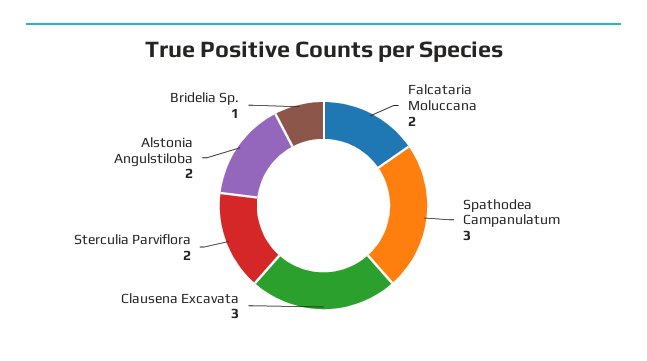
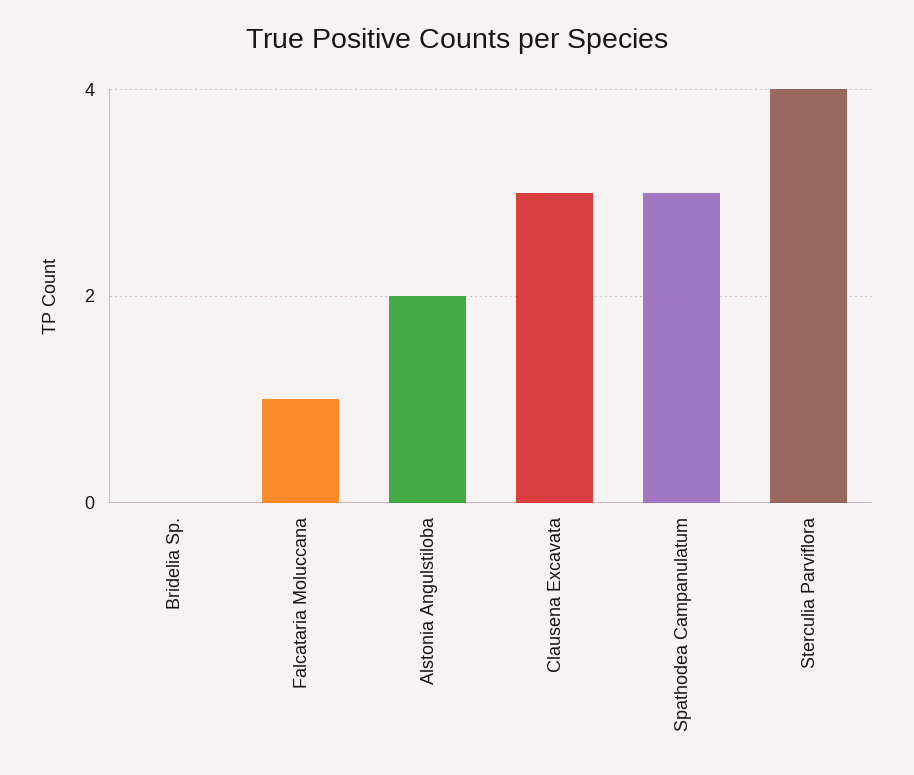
Falcataria Moluccana: 2 -> 1
Sterculia Parviflora: 2 -> 4
Bridelia Sp.: 1 -> 0

